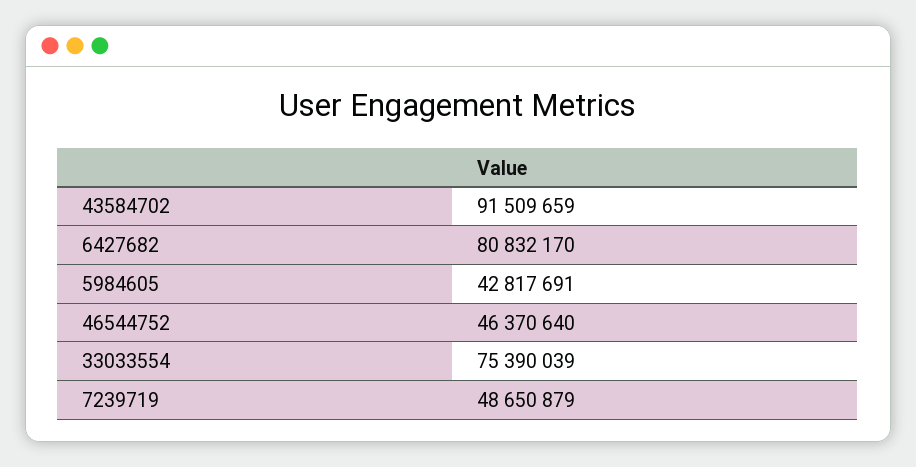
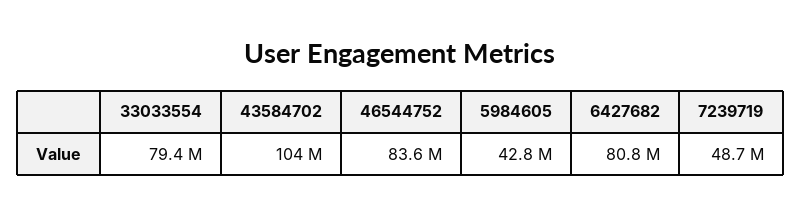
43584702: 91509659 -> 104000000
46544752: 46370640 -> 83600000
33033554: 75390039 -> 79400000

